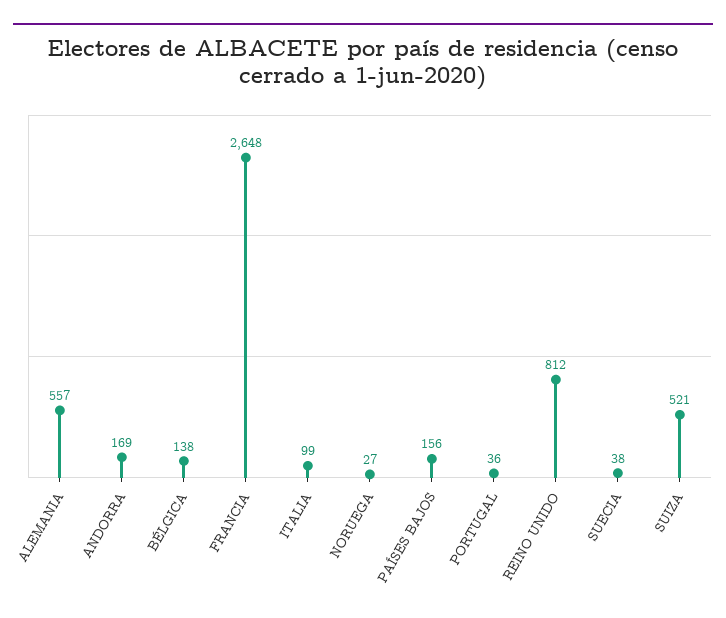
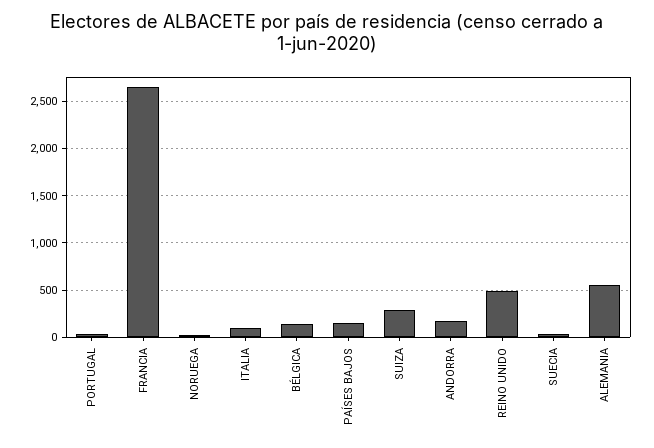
REINO UNIDO: 812 -> 500
SUIZA: 521 -> 300

